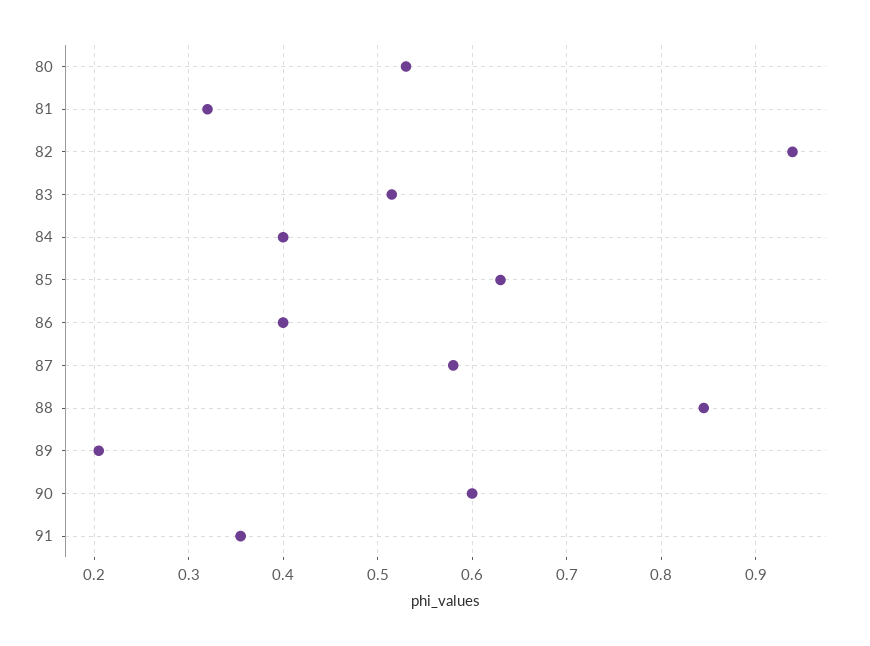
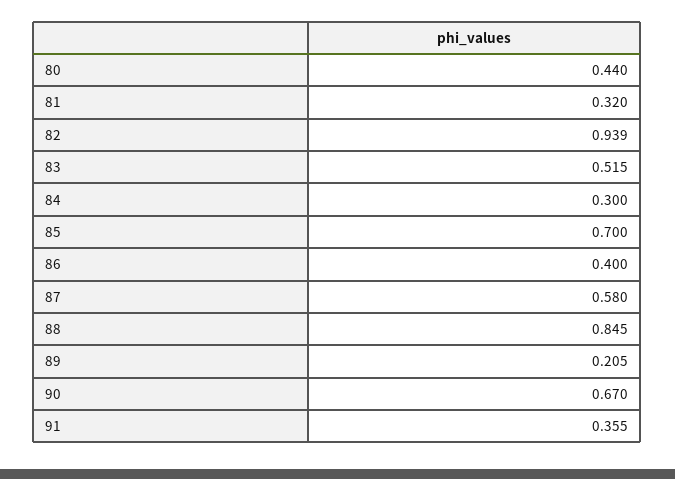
80: 0.53 -> 0.44
84: 0.4 -> 0.3
85: 0.63 -> 0.7
90: 0.6 -> 0.67

